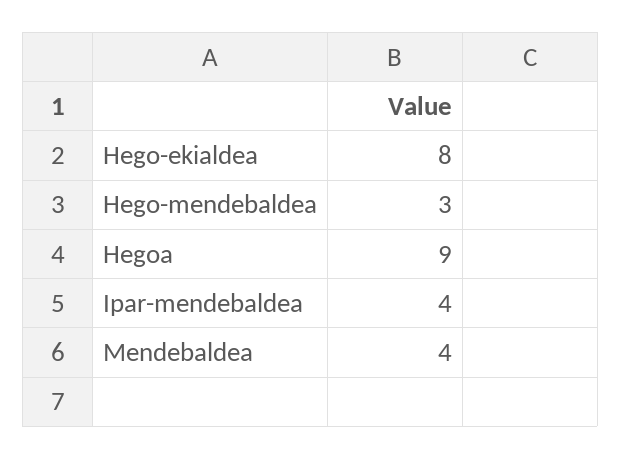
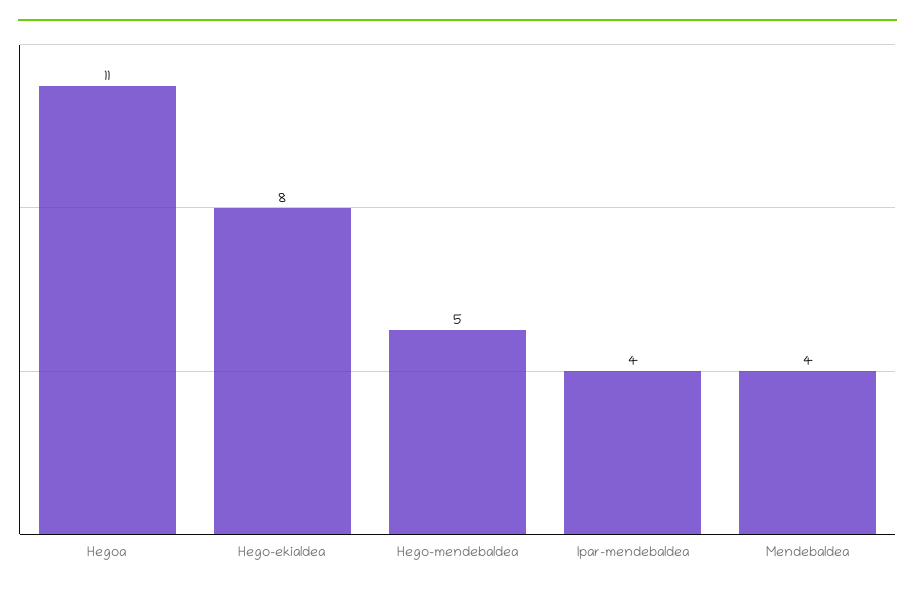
Hego-mendebaldea: 3 -> 5
Hegoa: 9 -> 11

